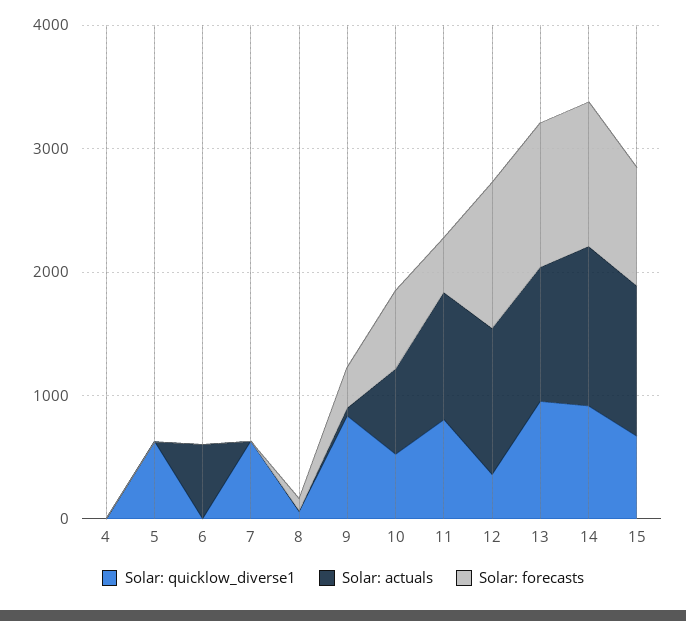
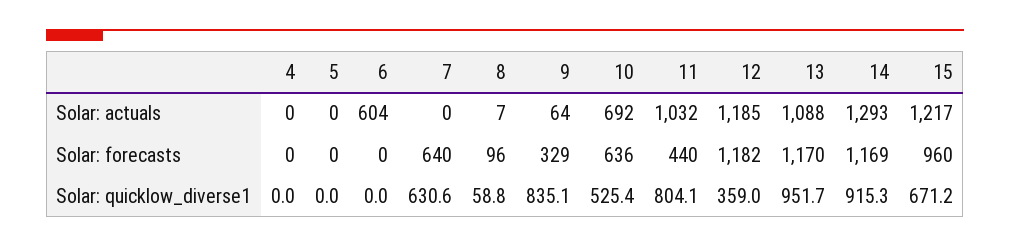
Solar: quicklow_diverse1, 5: 600 -> 0
Solar: forecasts, 7: 0 -> 640

